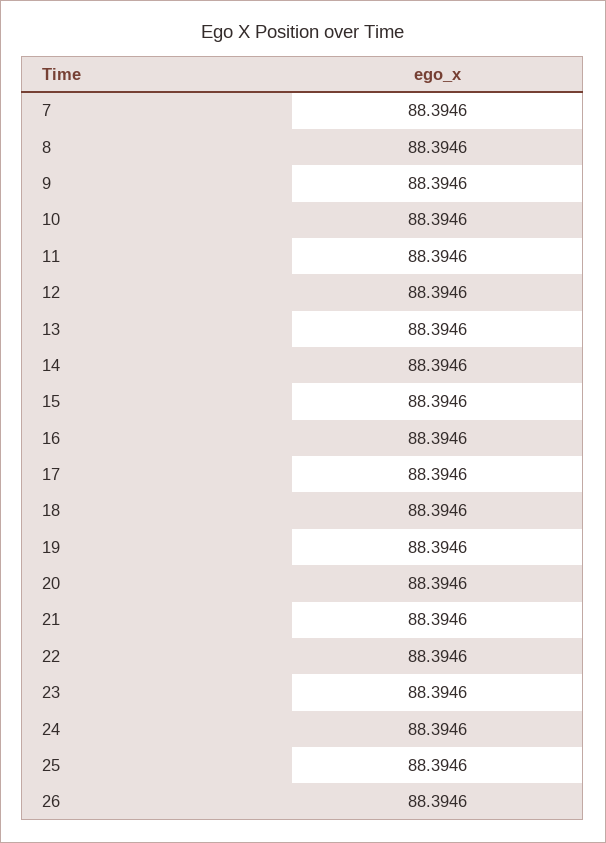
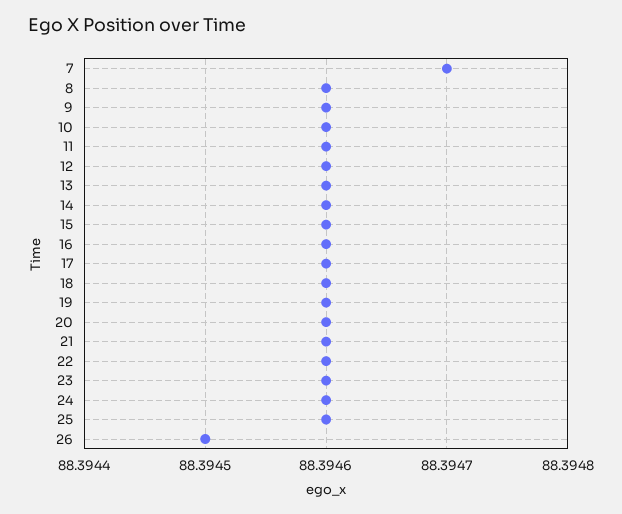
7: 88.3946 -> 88.3947
26: 88.3946 -> 88.3945

